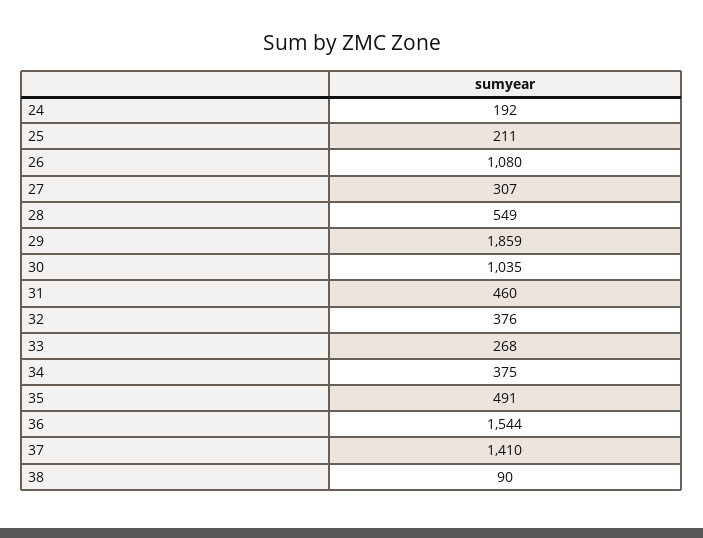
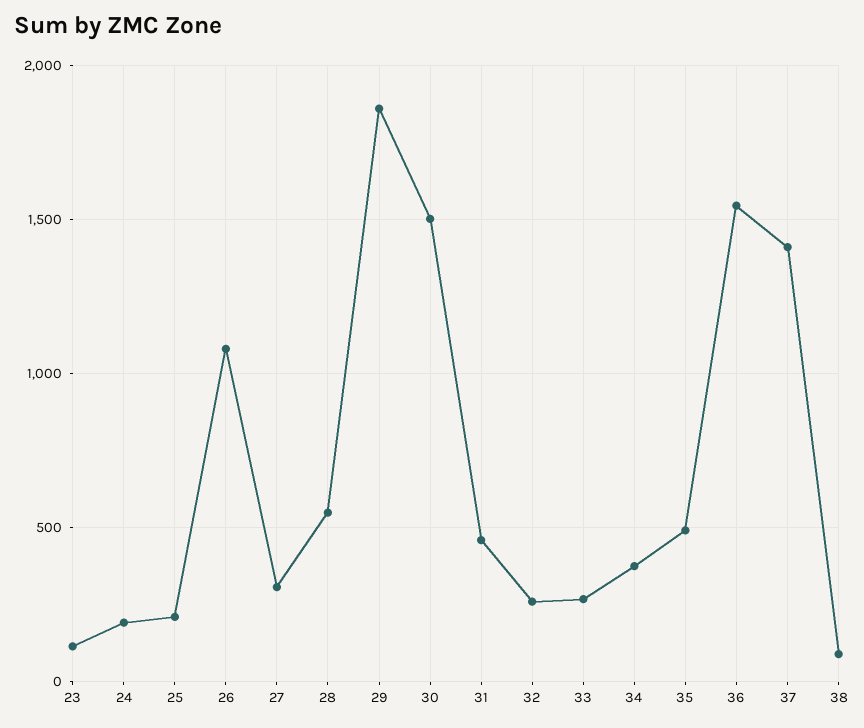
30: 1035 -> 1500
32: 376 -> 250
23: none -> 100

